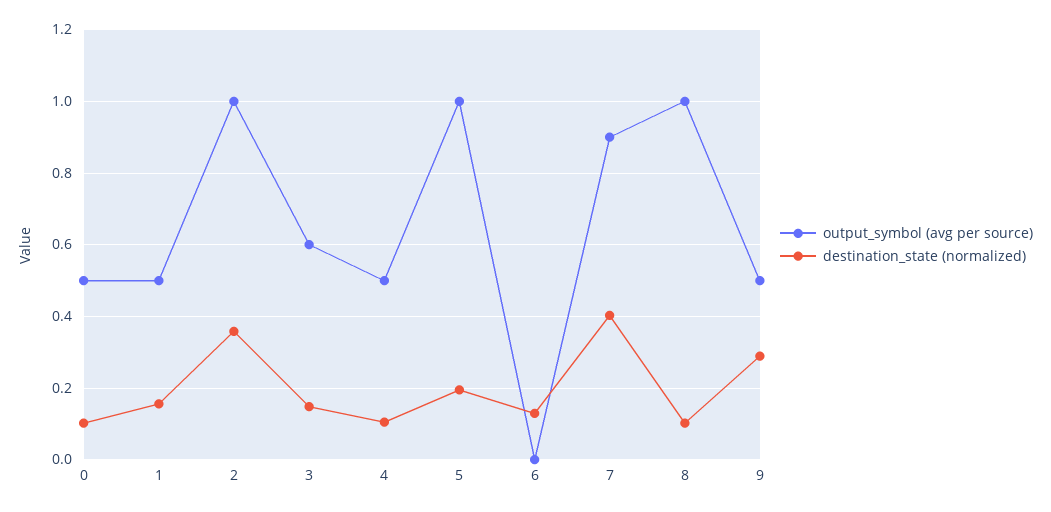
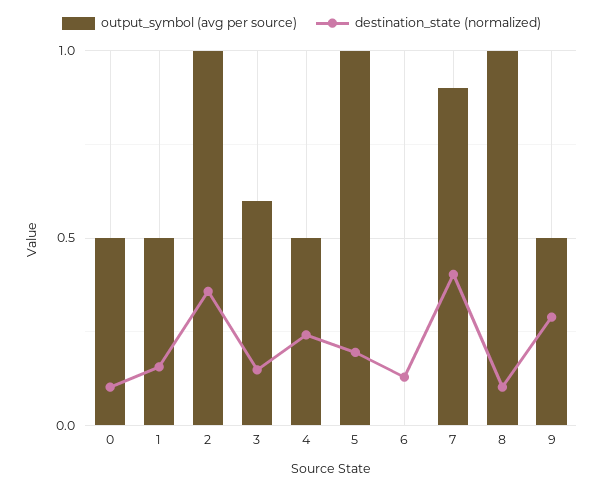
destination_state (normalized), 4: 0.1 -> 0.25

